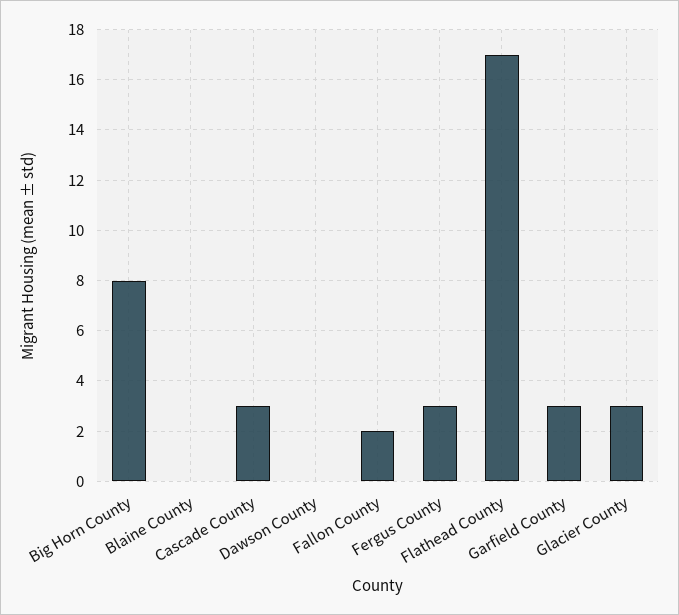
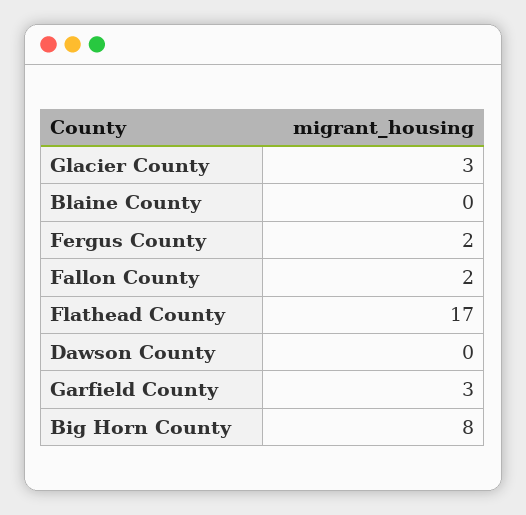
Cascade County: 3 -> none
Fergus County: 3 -> 2

